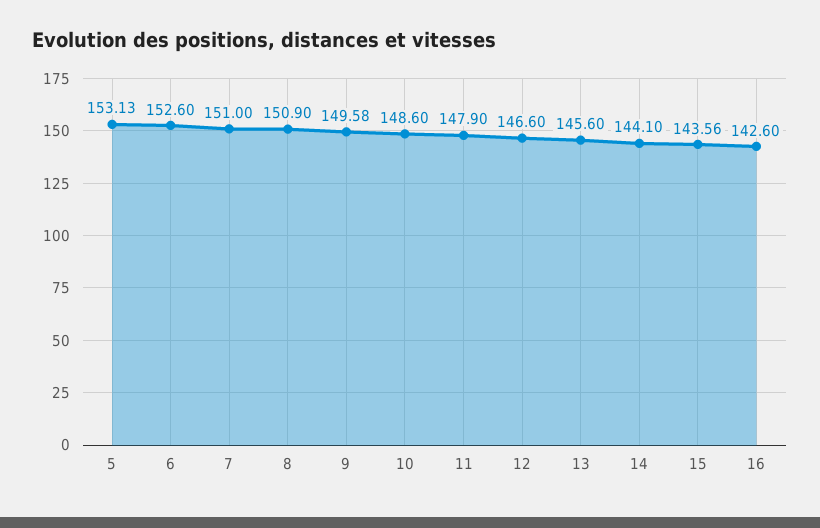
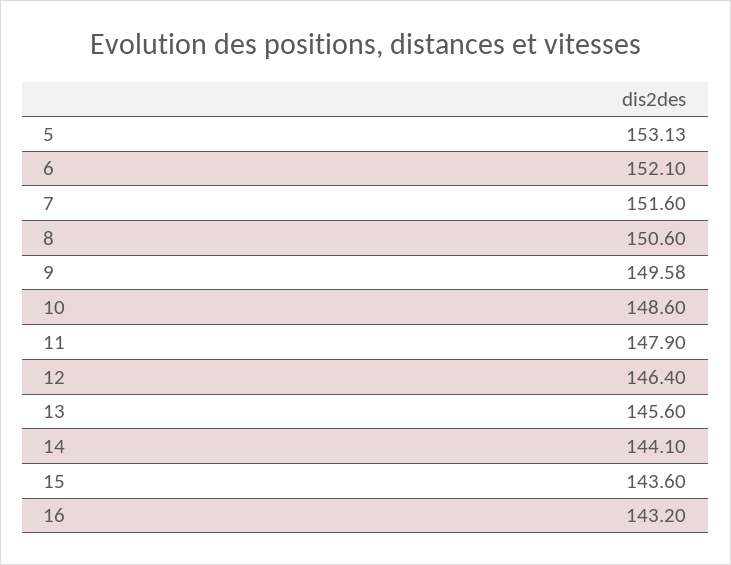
6: 152.6 -> 152.1
7: 151 -> 151.6
8: 150.9 -> 150.6
12: 146.6 -> 146.4
15: 143.56 -> 143.6
16: 142.6 -> 143.2

